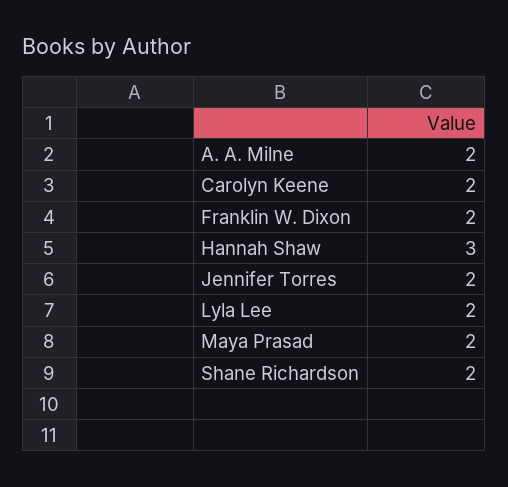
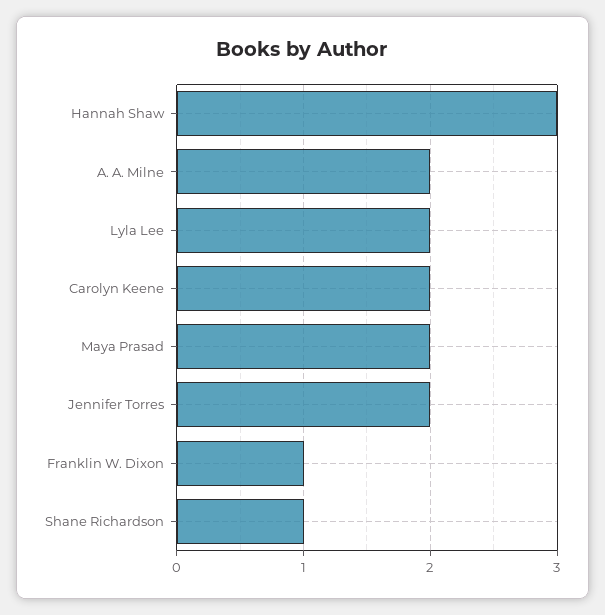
Franklin W. Dixon: 2 -> 1
Shane Richardson: 2 -> 1

